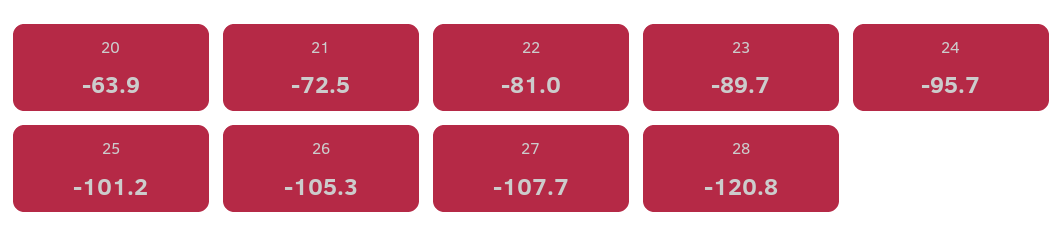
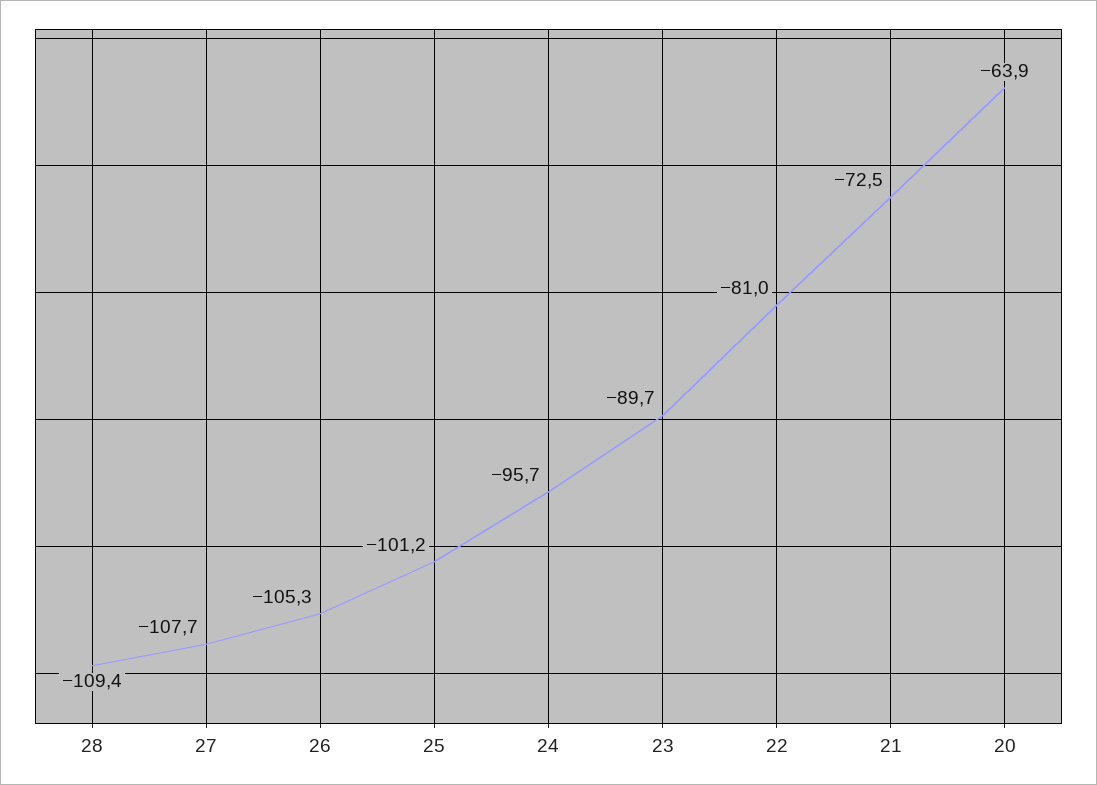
28: -120.8 -> -109.4

